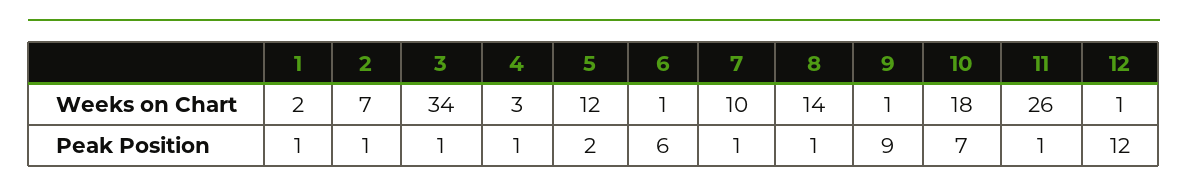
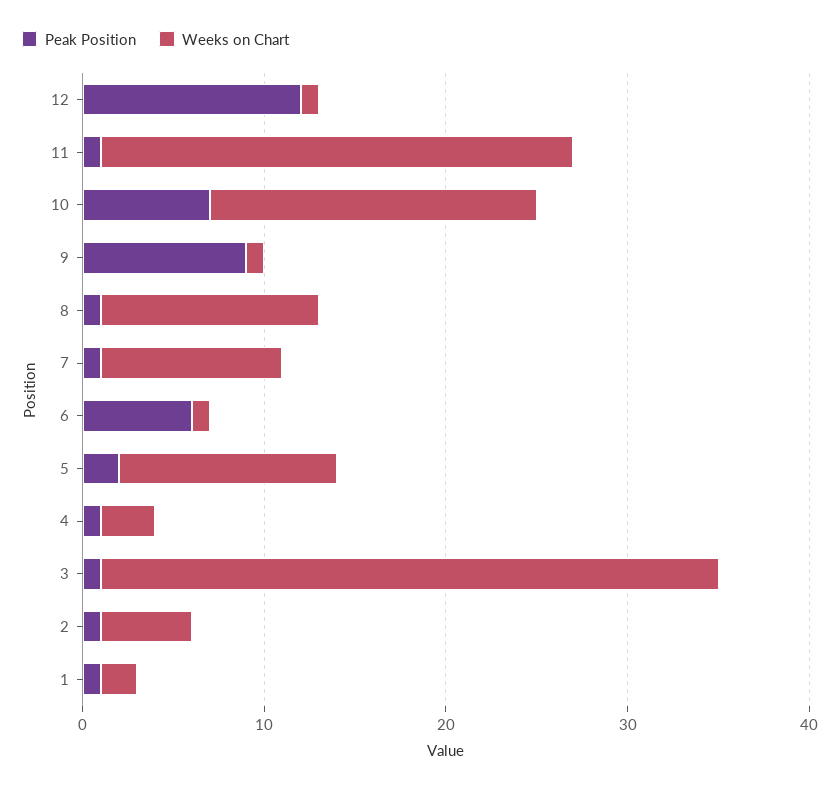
Weeks on Chart, 2: 7 -> 5
Weeks on Chart, 8: 14 -> 12

